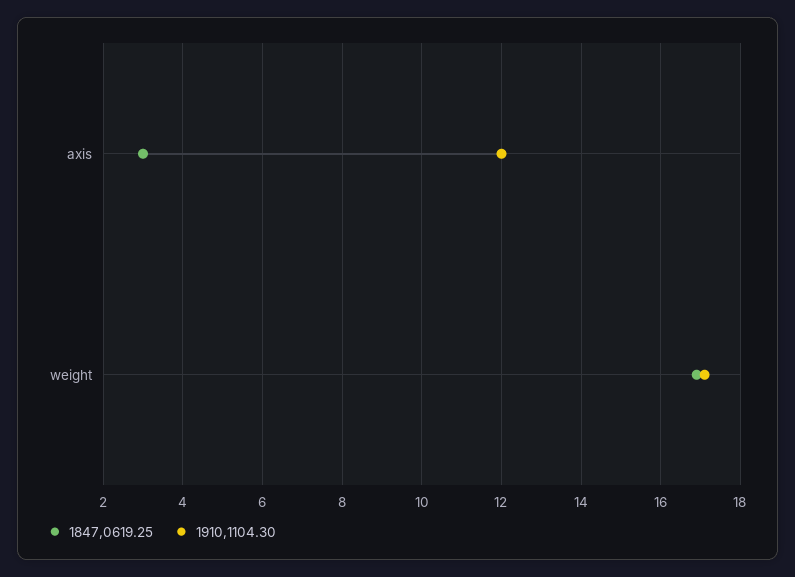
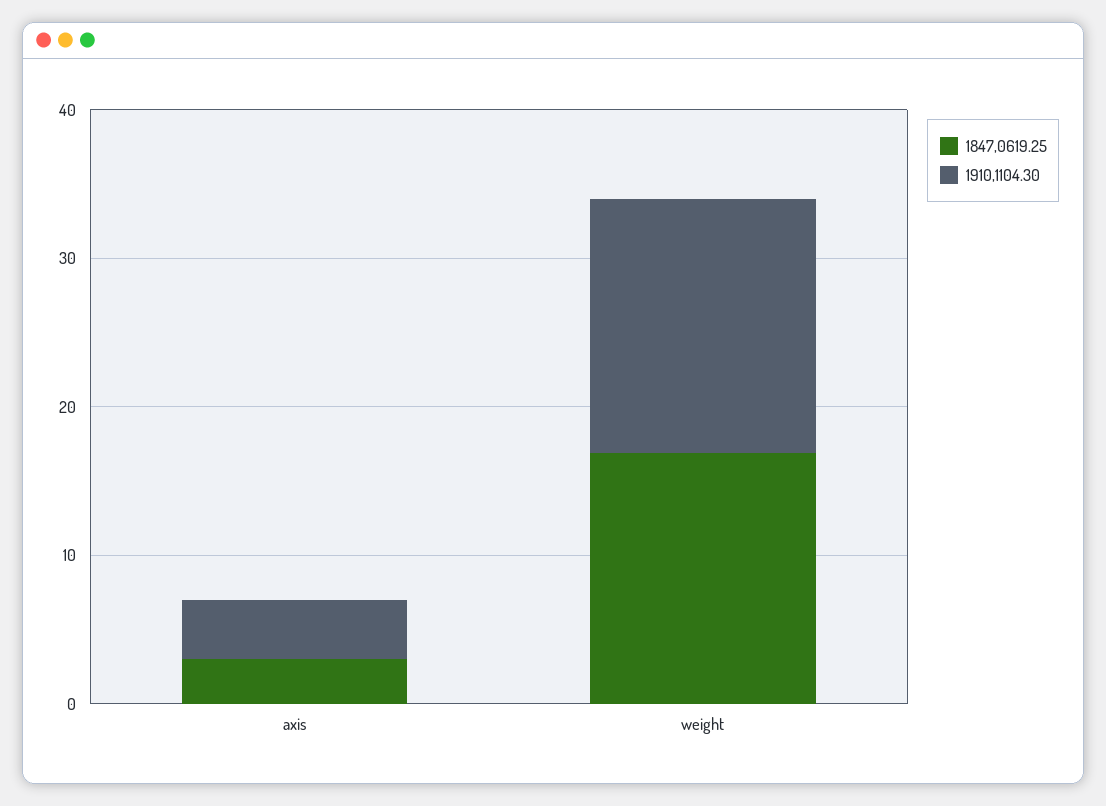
1910,1104.30, axis: 12 -> 4

